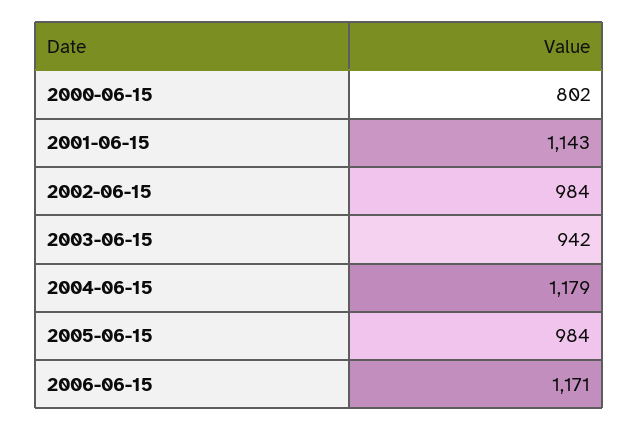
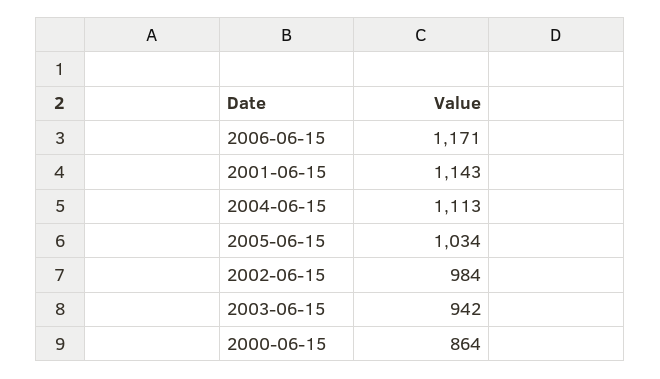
2000-06-15: 802 -> 864
2004-06-15: 1179 -> 1113
2005-06-15: 984 -> 1034

